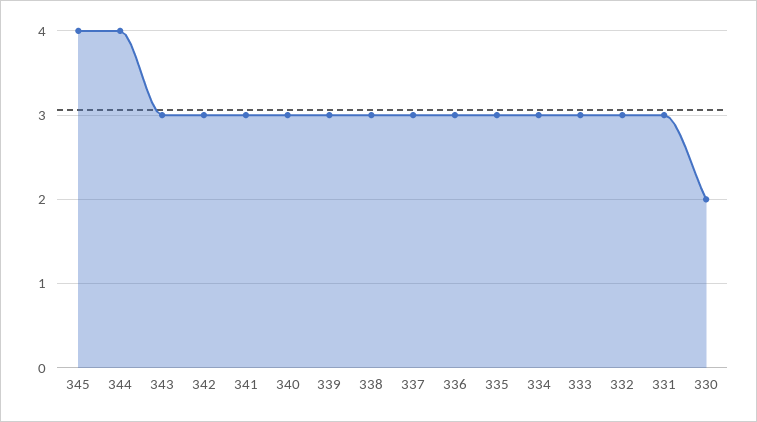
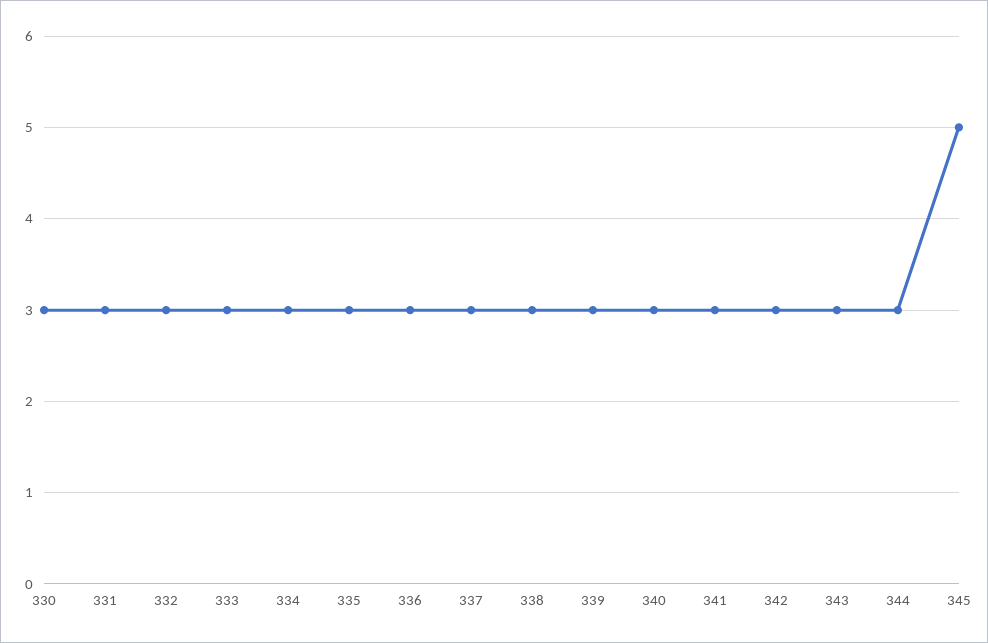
345: 4 -> 5
344: 4 -> 3
330: 2 -> 3

